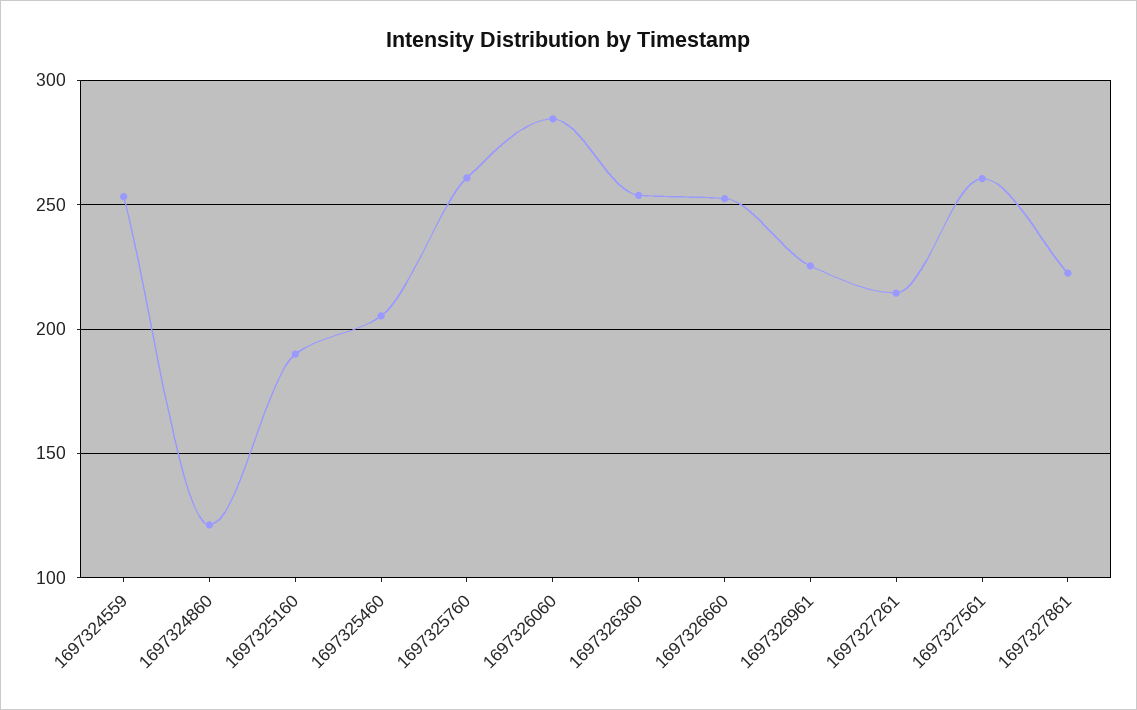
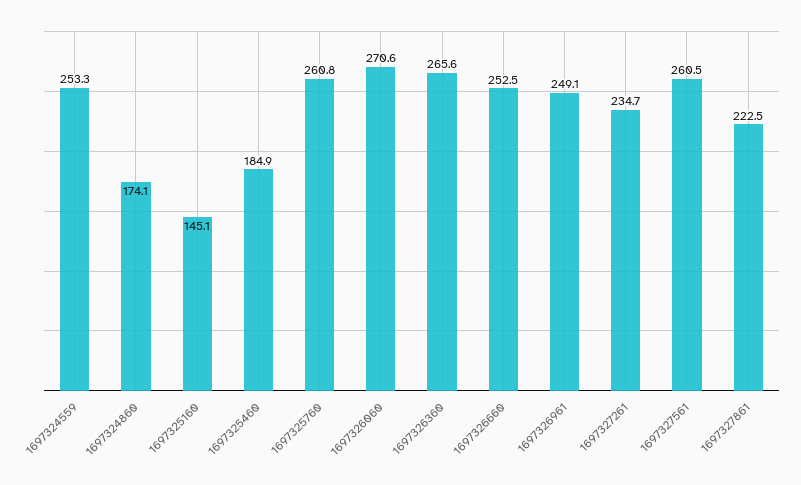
1697324860: 120 -> 174.1
1697325160: 190 -> 145.1
1697325460: 205 -> 184.9
1697326060: 285 -> 270.6
1697326360: 255 -> 265.6
1697326961: 225 -> 249.1
1697327261: 215 -> 234.7

